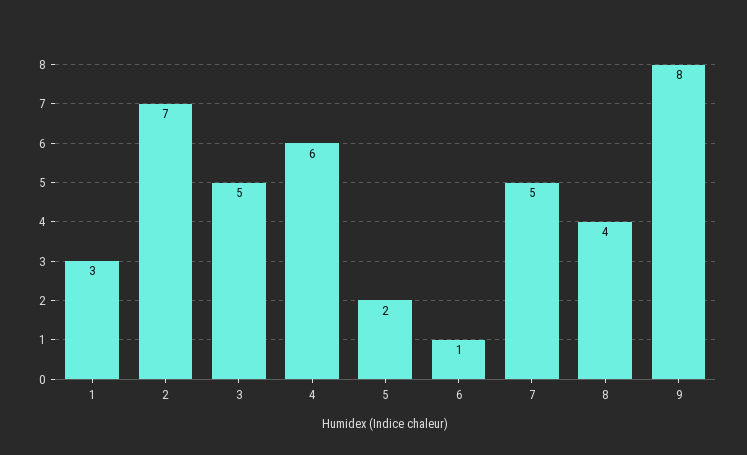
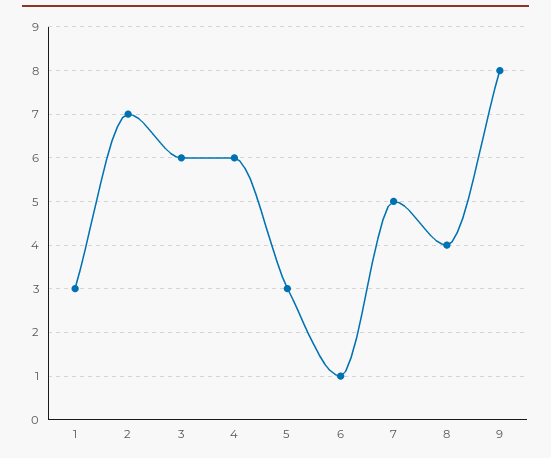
3: 5 -> 6
5: 2 -> 3

